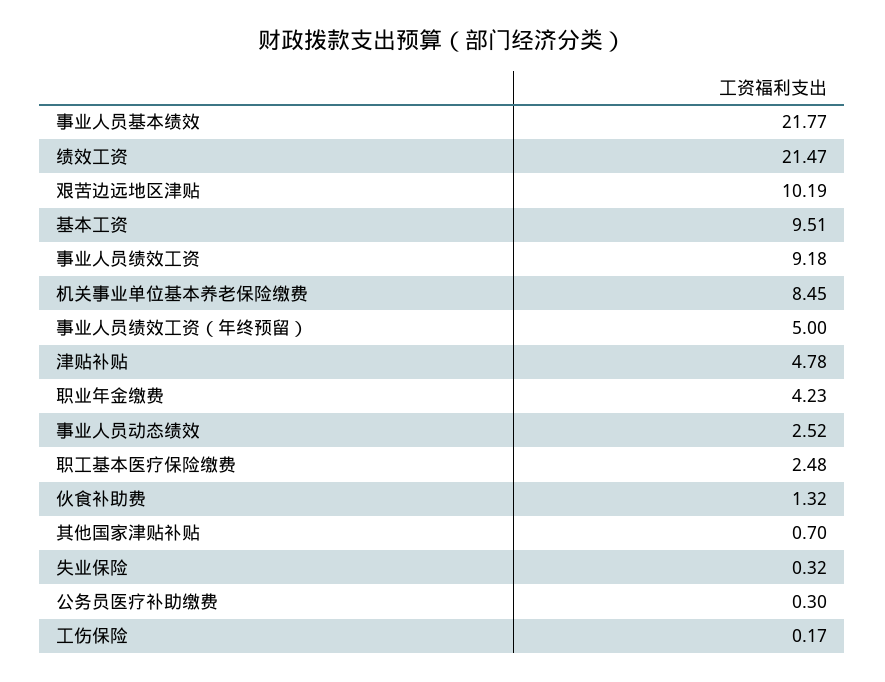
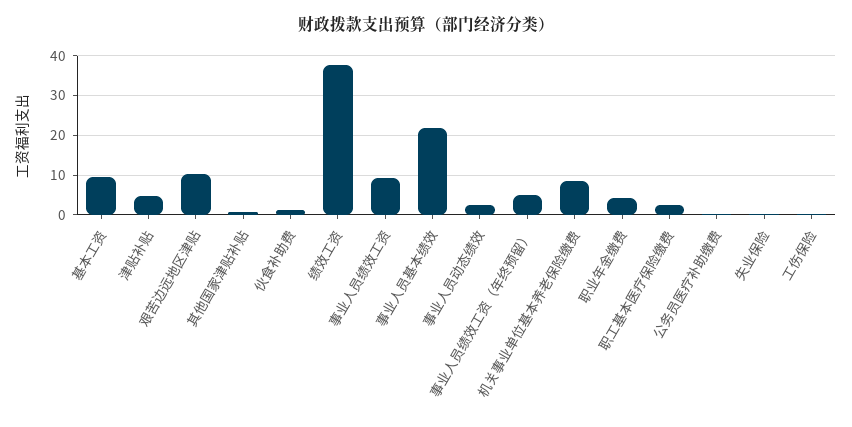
绩效工资: 21.47 -> 38

